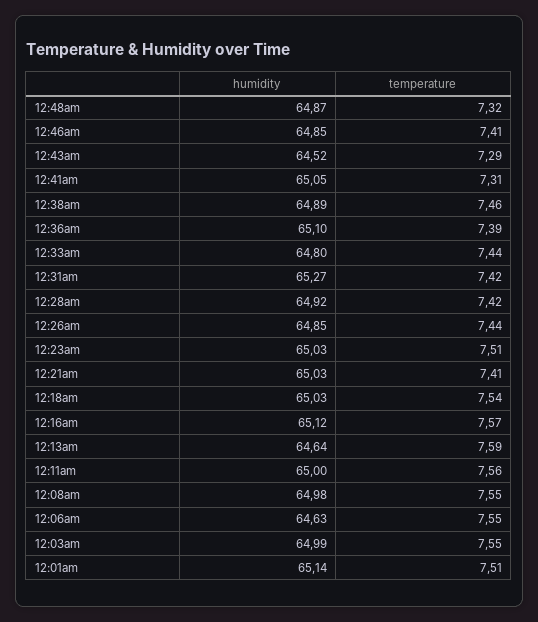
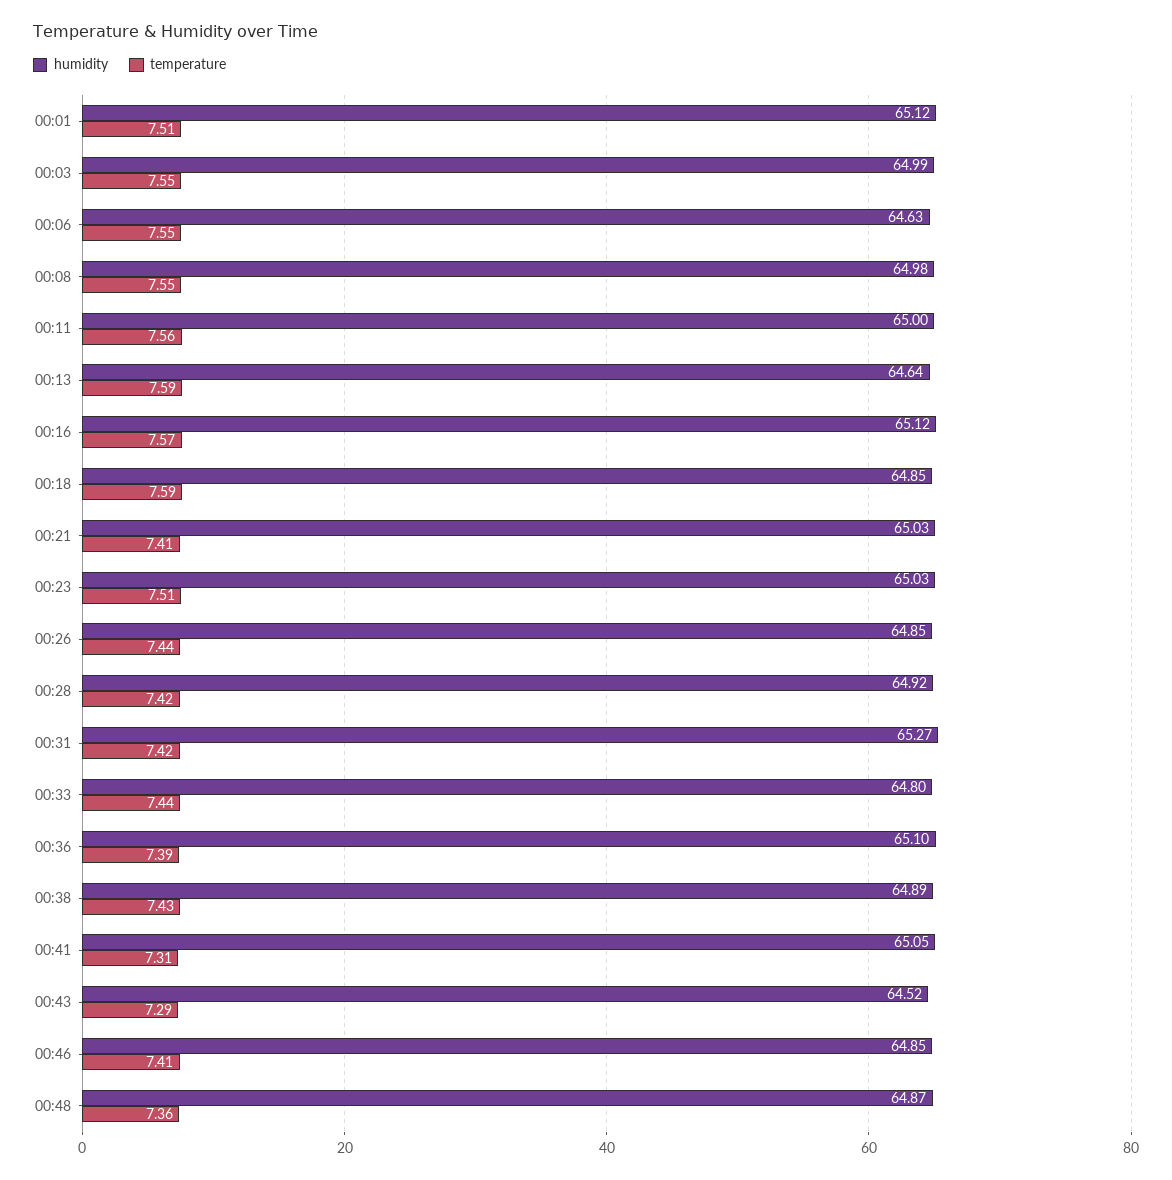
temperature, 12:48am: 7.32 -> 7.36
temperature, 12:38am: 7.46 -> 7.43
humidity, 12:18am: 65.03 -> 64.85
temperature, 12:18am: 7.54 -> 7.59
humidity, 12:01am: 65.14 -> 65.12

